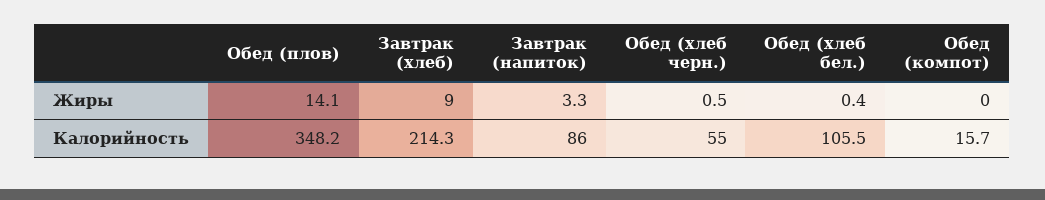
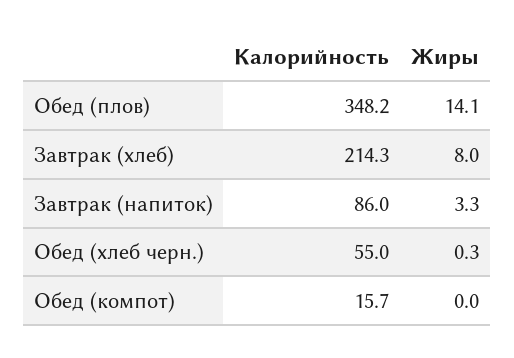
Завтрак (хлеб), Жиры: 9 -> 8
Обед (хлеб черн.), Жиры: 0.5 -> 0.3
Обед (хлеб бел.), Жиры: 0.4 -> none
Обед (хлеб бел.), Калорийность: 105.5 -> none

